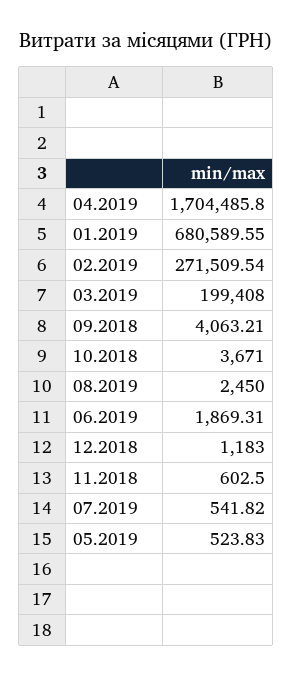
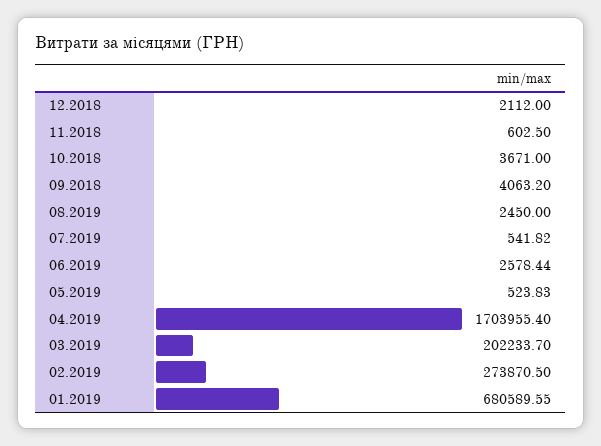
04.2019: 1704485.8 -> 1703955.4
02.2019: 271509.54 -> 273870.5
03.2019: 199408 -> 202233.7
09.2018: 4063.21 -> 4063.2
06.2019: 1869.31 -> 2578.44
12.2018: 1183 -> 2112

